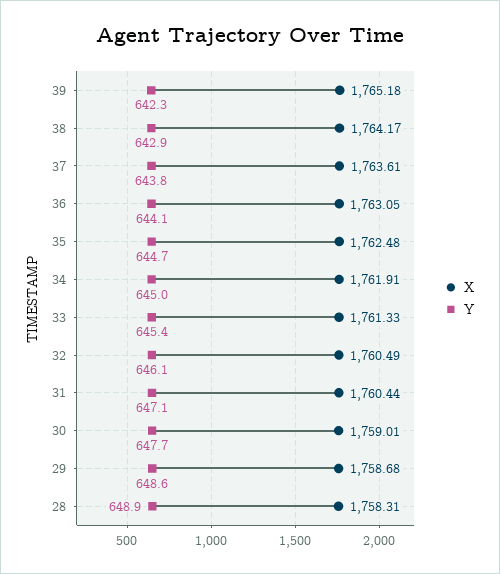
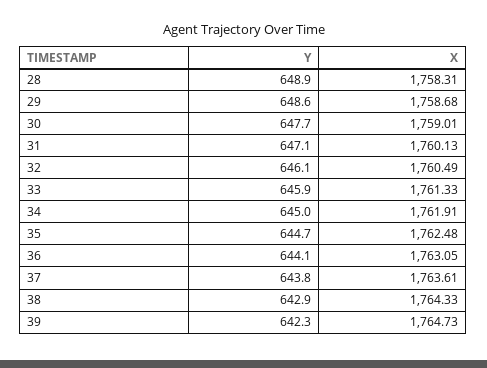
X, 39: 1765.18 -> 1764.73
X, 38: 1764.17 -> 1764.33
Y, 33: 645.4 -> 645.9
X, 31: 1760.44 -> 1760.13

